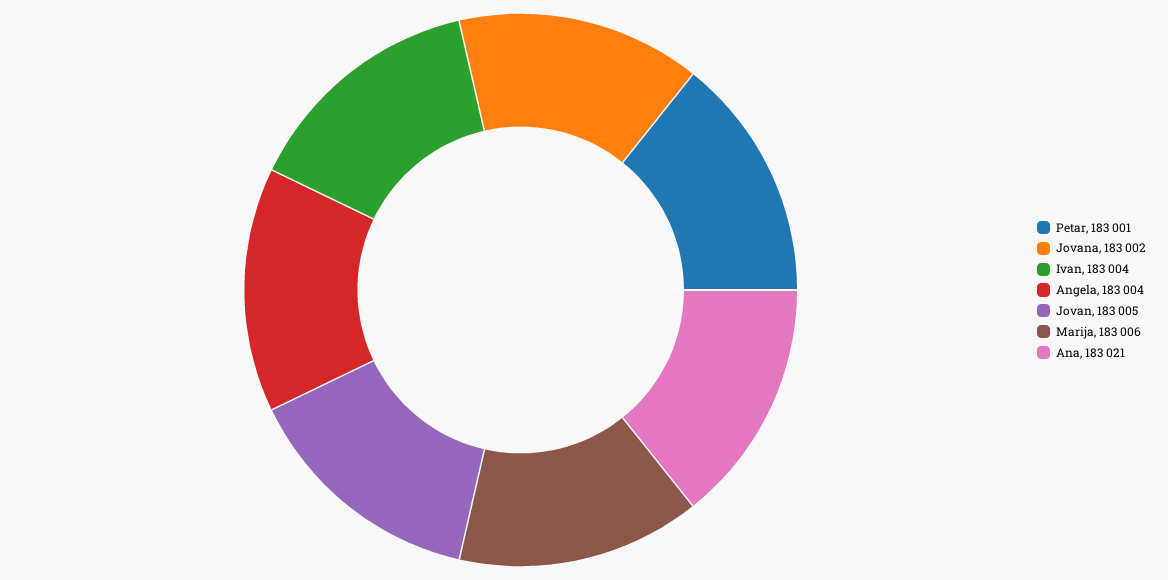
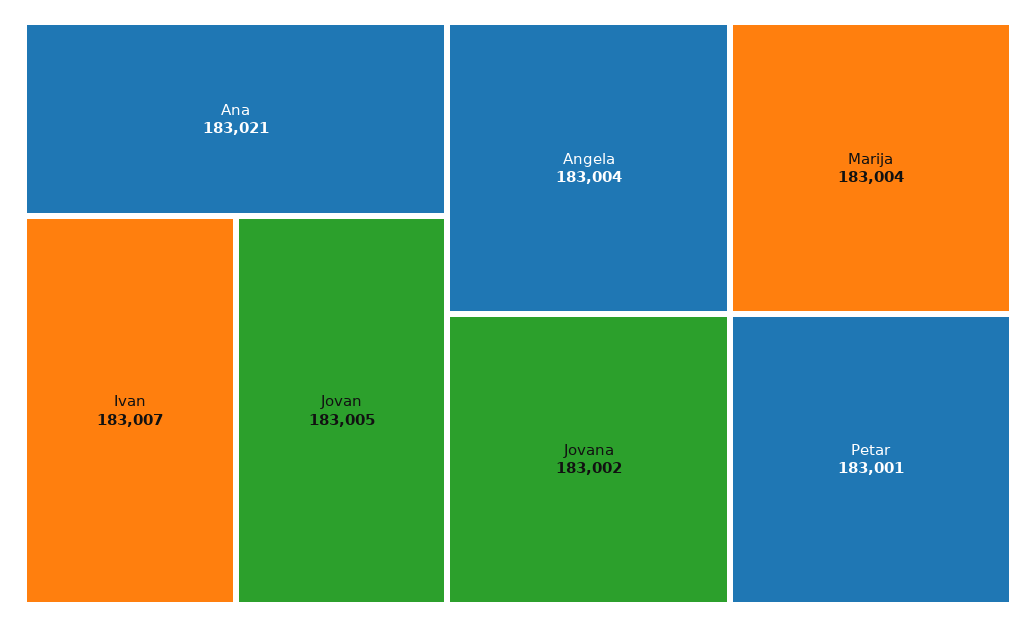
Ivan: 183004 -> 183007
Marija: 183006 -> 183004

